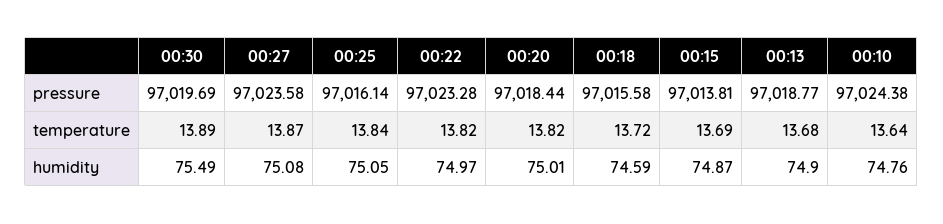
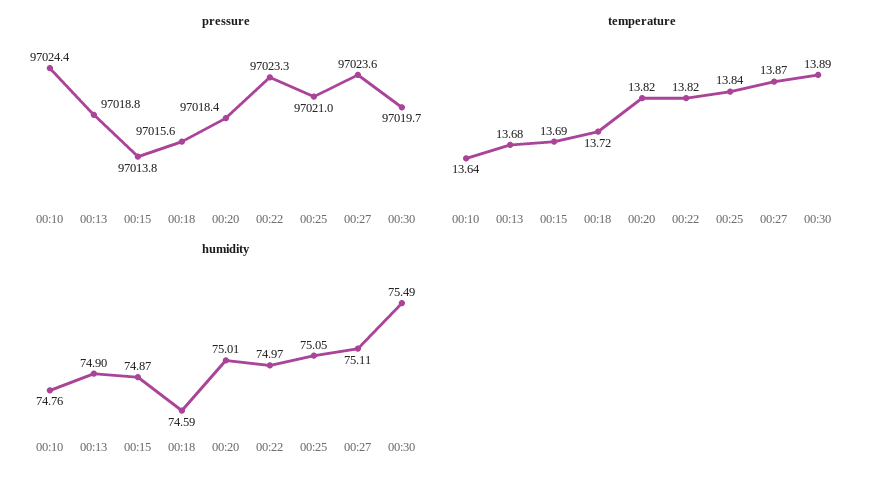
pressure, 00:25: 97016.14 -> 97021
humidity, 00:27: 75.08 -> 75.11

